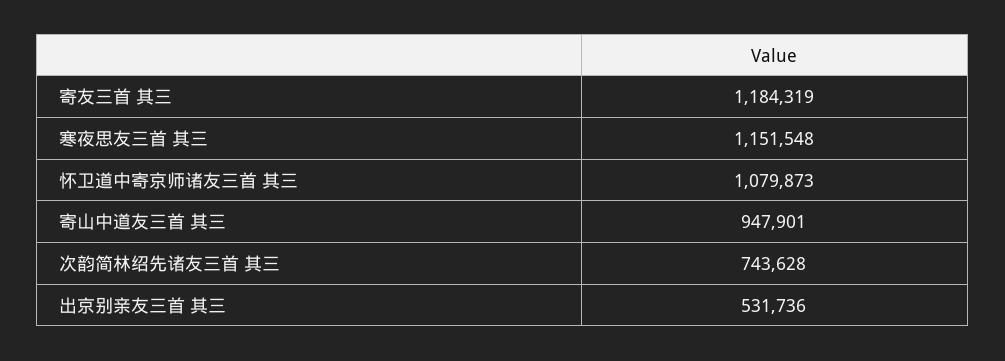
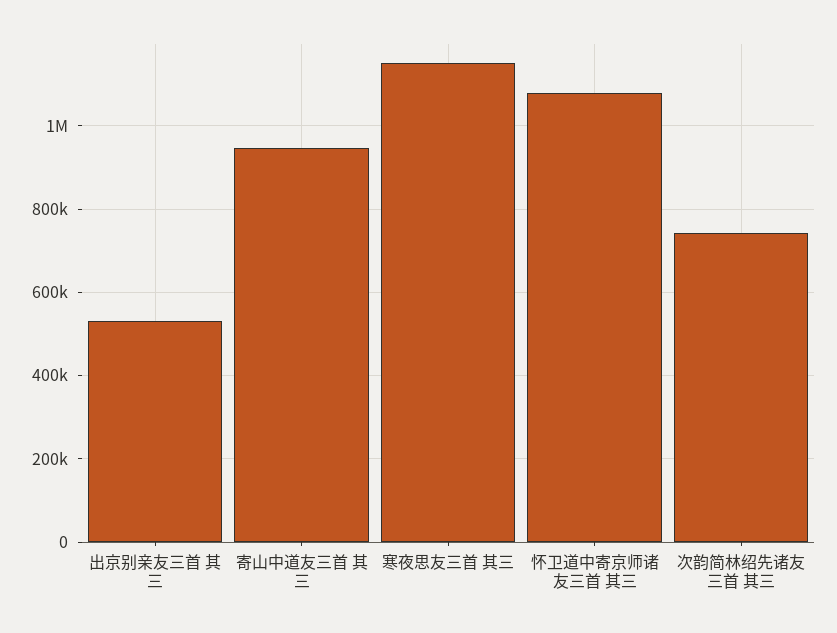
寄友三首 其三: 1184319 -> none

